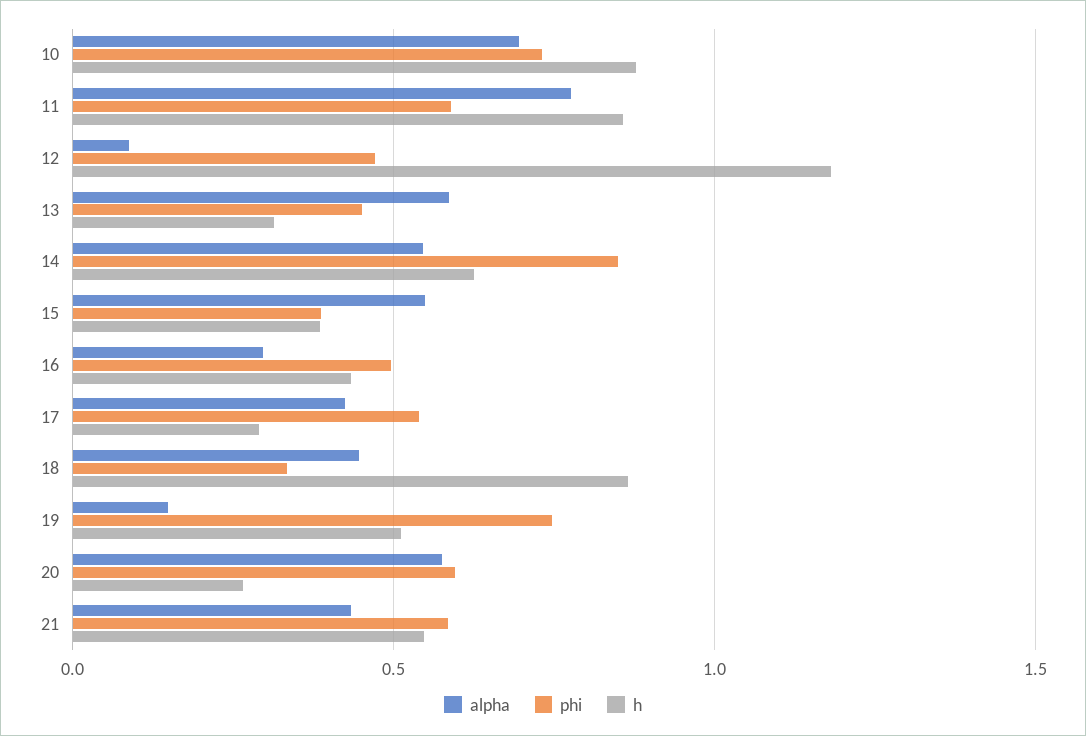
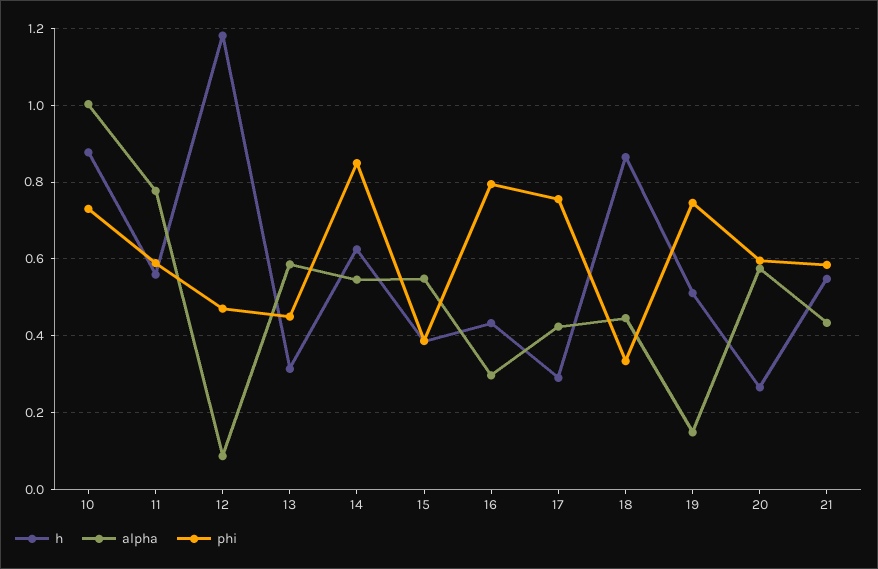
alpha, 10: 0.7 -> 1
h, 11: 0.85 -> 0.56
phi, 16: 0.5 -> 0.8
phi, 17: 0.55 -> 0.76

